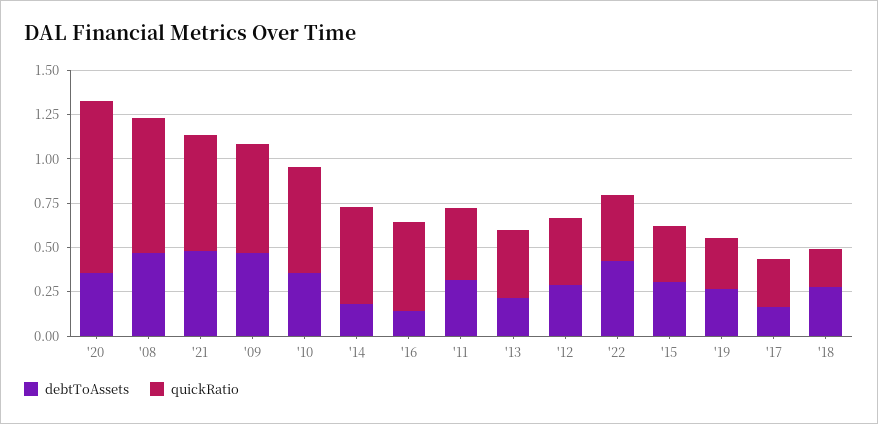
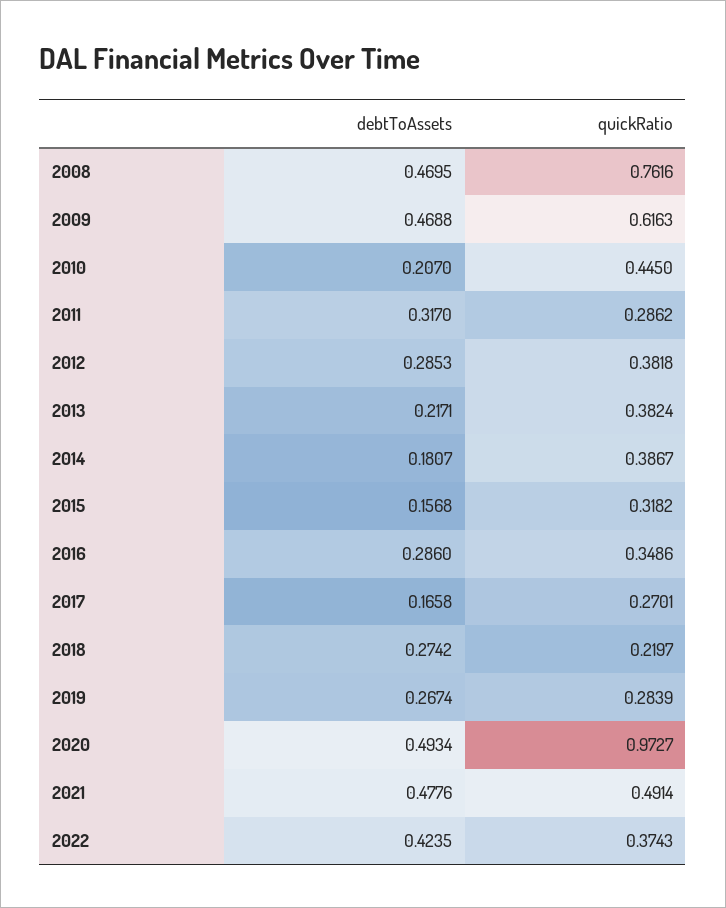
debtToAssets, '20: 0.35 -> 0.4934
quickRatio, '21: 0.65 -> 0.4914
debtToAssets, '10: 0.35 -> 0.207
quickRatio, '10: 0.6 -> 0.445
quickRatio, '14: 0.55 -> 0.3867
debtToAssets, '16: 0.15 -> 0.286
quickRatio, '16: 0.5 -> 0.3486
quickRatio, '11: 0.4 -> 0.2862
debtToAssets, '15: 0.3 -> 0.1568

